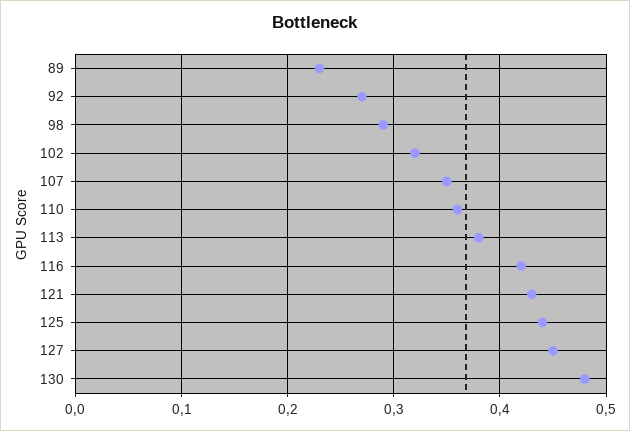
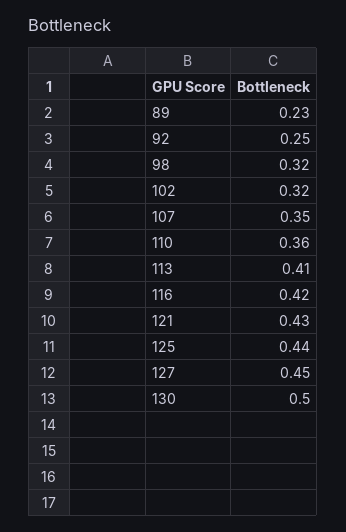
92: 0.27 -> 0.25
98: 0.29 -> 0.32
113: 0.38 -> 0.41
130: 0.48 -> 0.5

